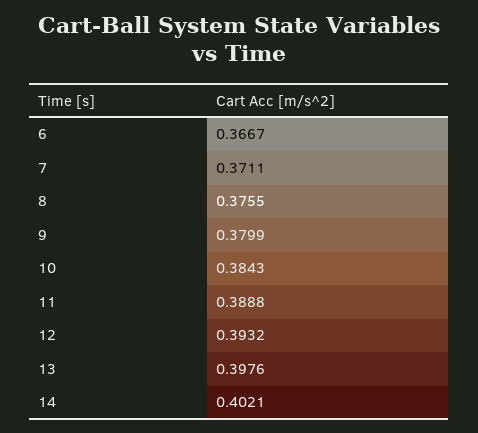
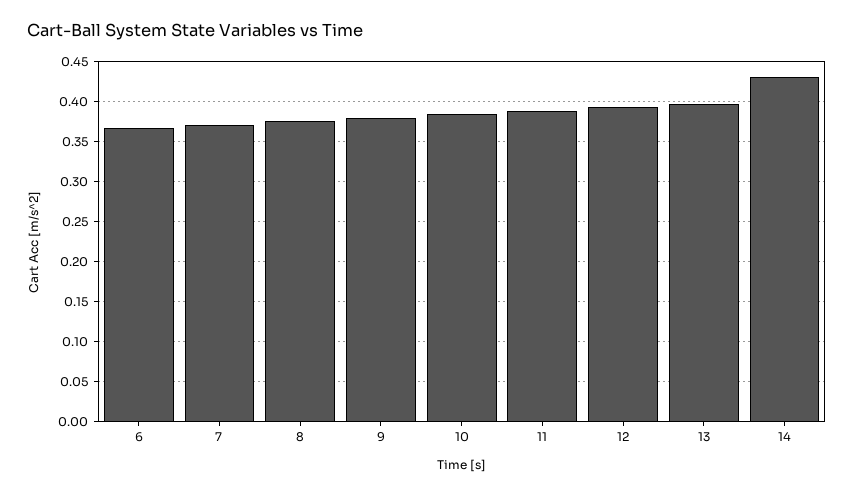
14: 0.4021 -> 0.43

